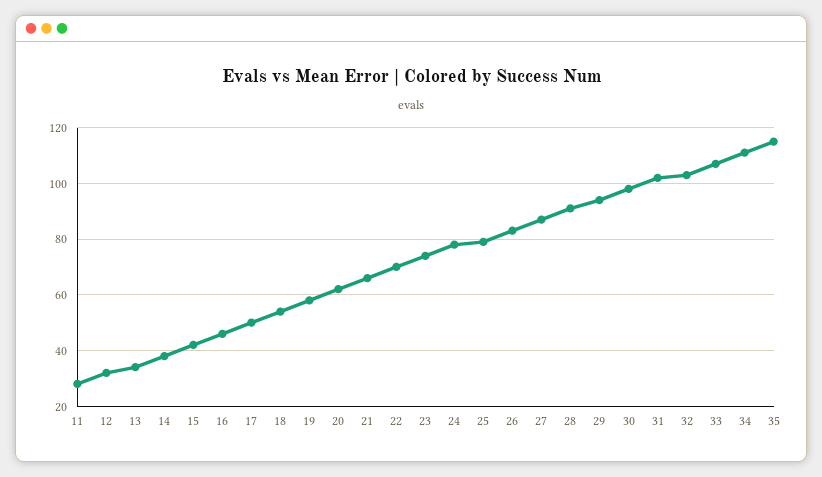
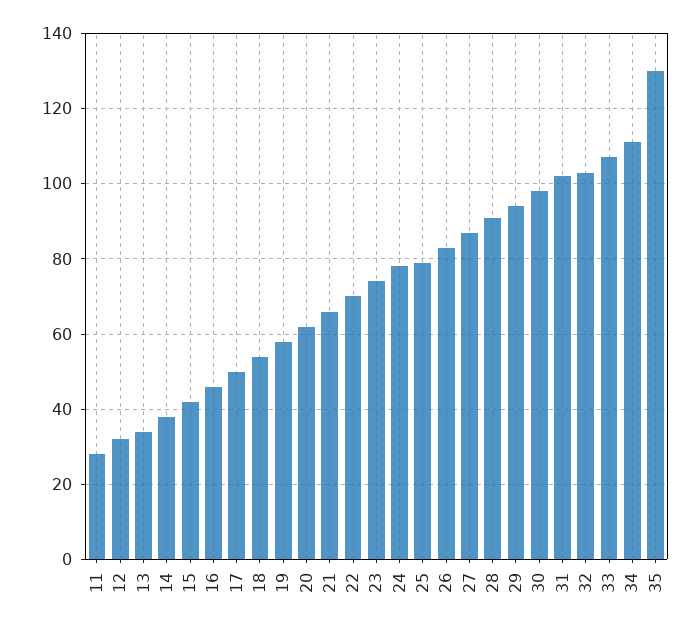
35: 115 -> 130

